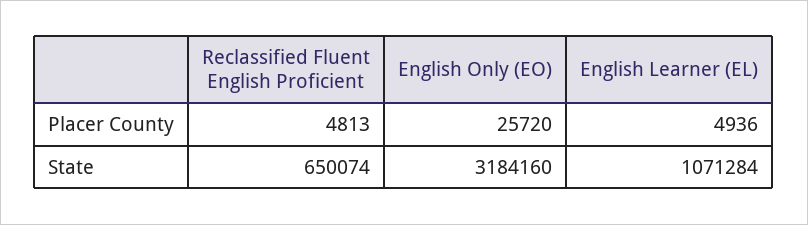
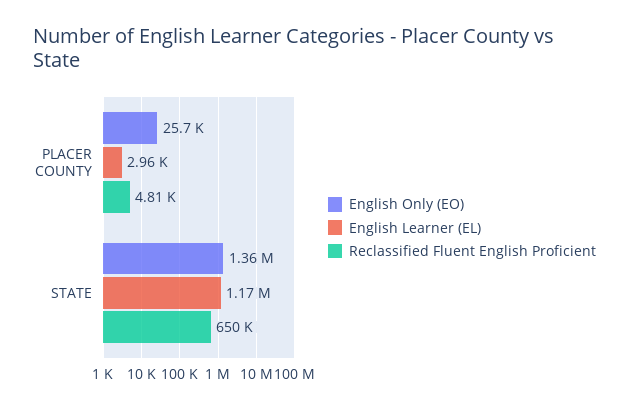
English Learner (EL), Placer County: 4936 -> 2960
English Only (EO), State: 3184160 -> 1360000
English Learner (EL), State: 1071284 -> 1170000

